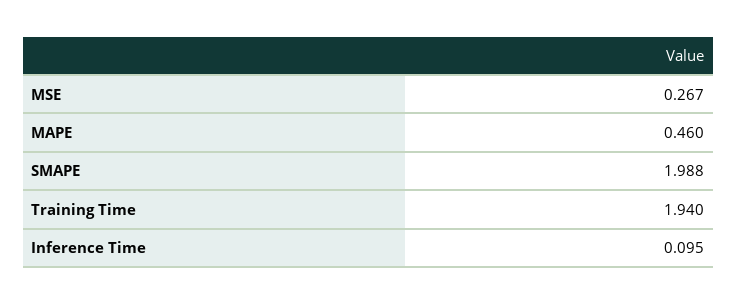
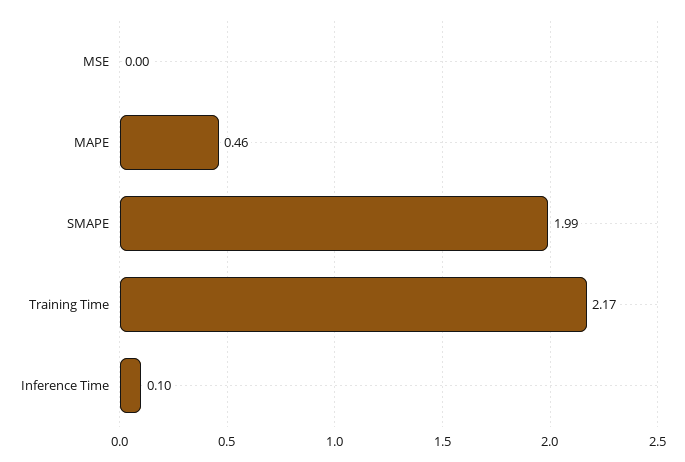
MSE: 0.267 -> 0
Training Time: 1.94 -> 2.17

